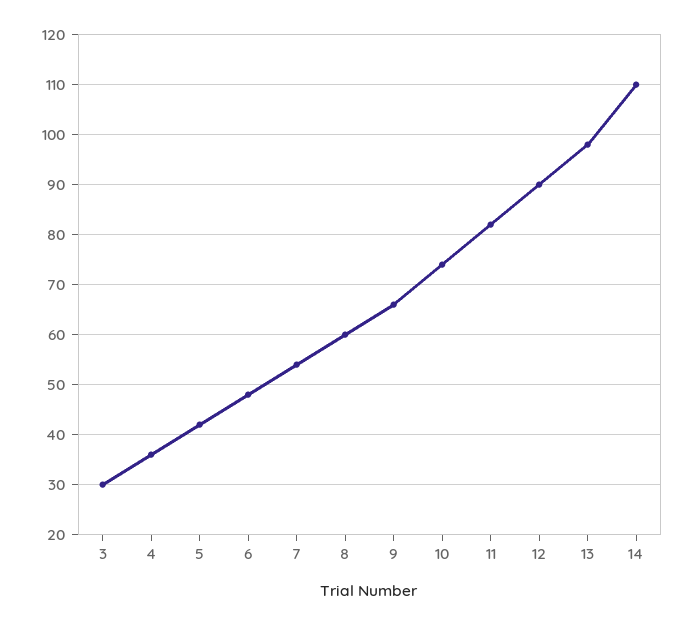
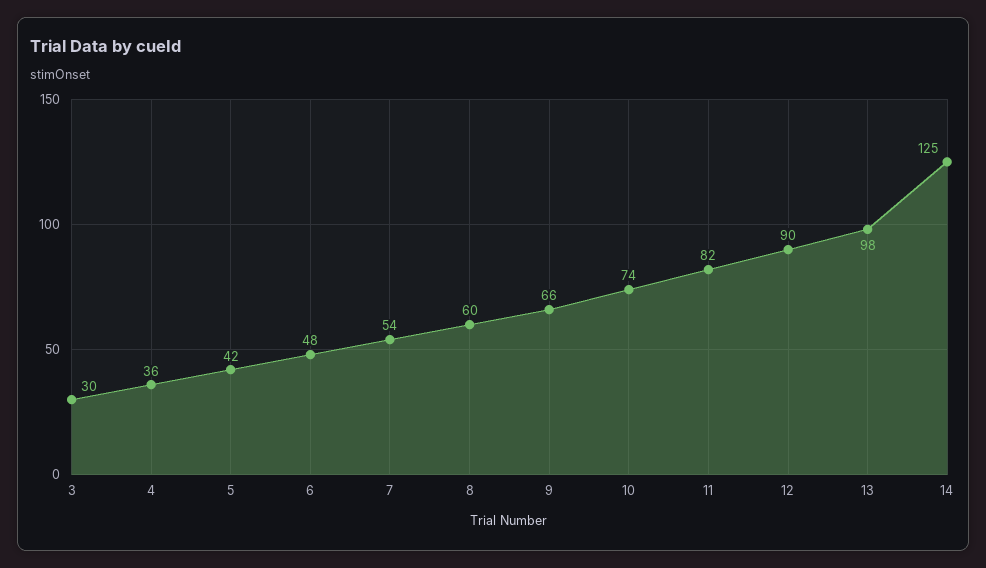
14: 110 -> 125

